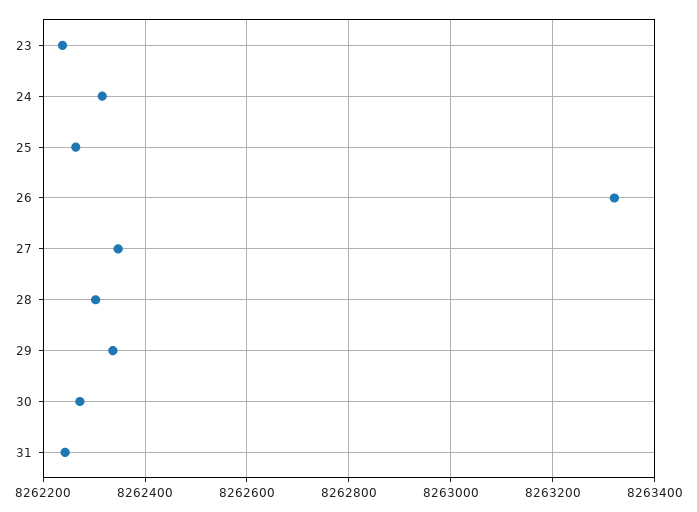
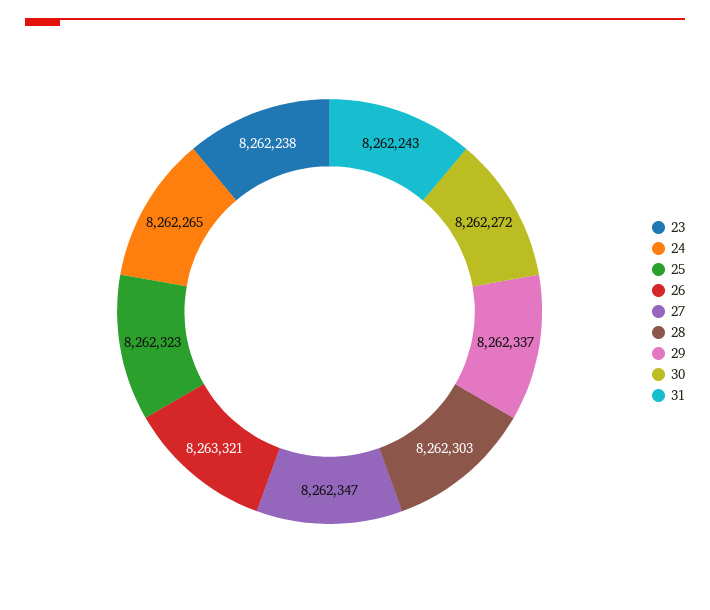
24: 8262320 -> 8262265
25: 8262260 -> 8262323

